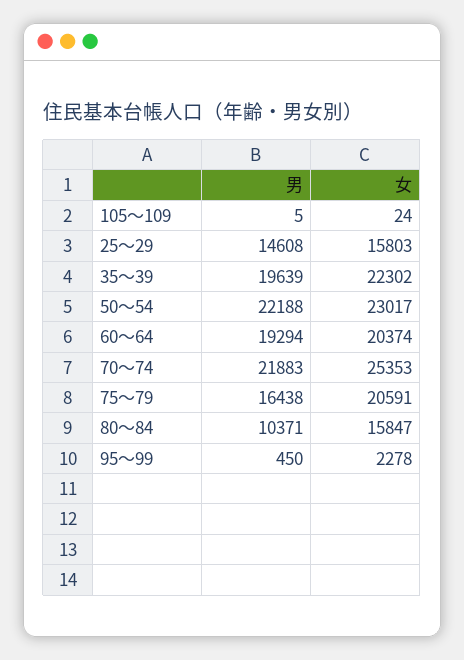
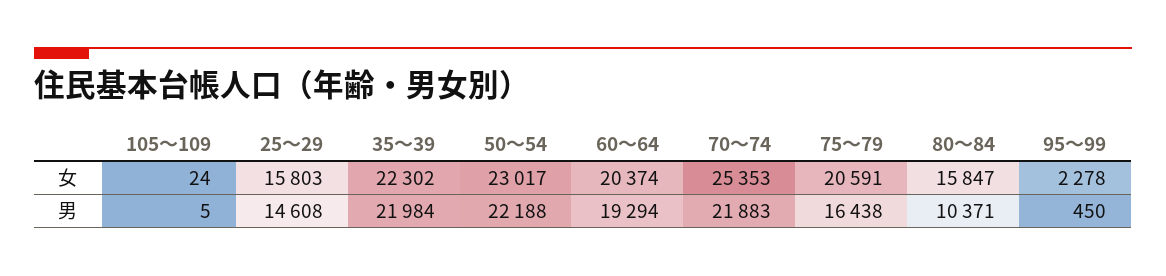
男, 35～39: 19639 -> 21984

